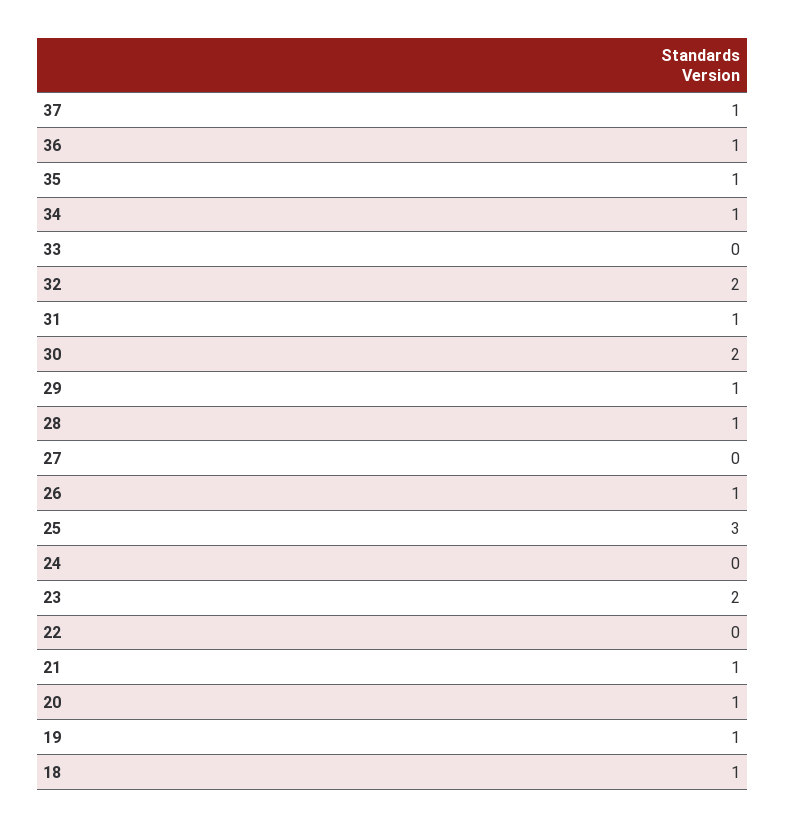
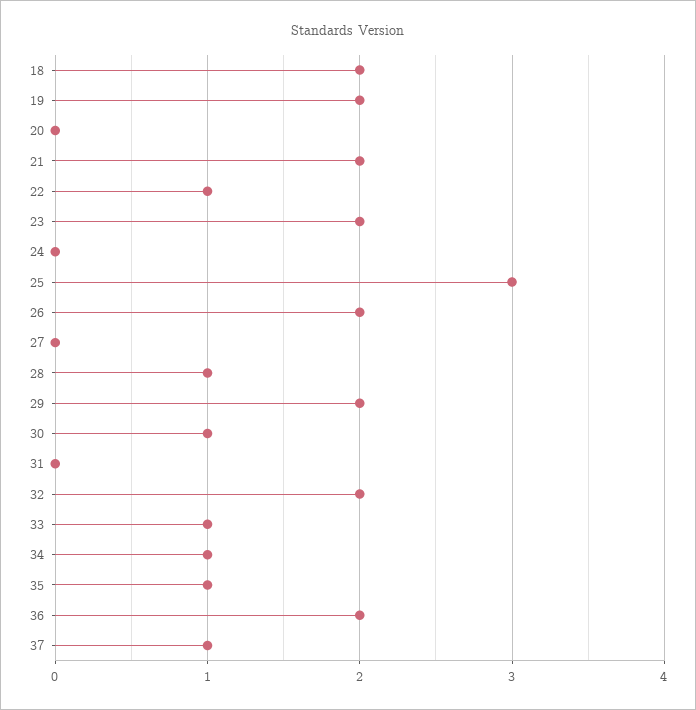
36: 1 -> 2
33: 0 -> 1
31: 1 -> 0
30: 2 -> 1
29: 1 -> 2
26: 1 -> 2
22: 0 -> 1
21: 1 -> 2
20: 1 -> 0
19: 1 -> 2
18: 1 -> 2

